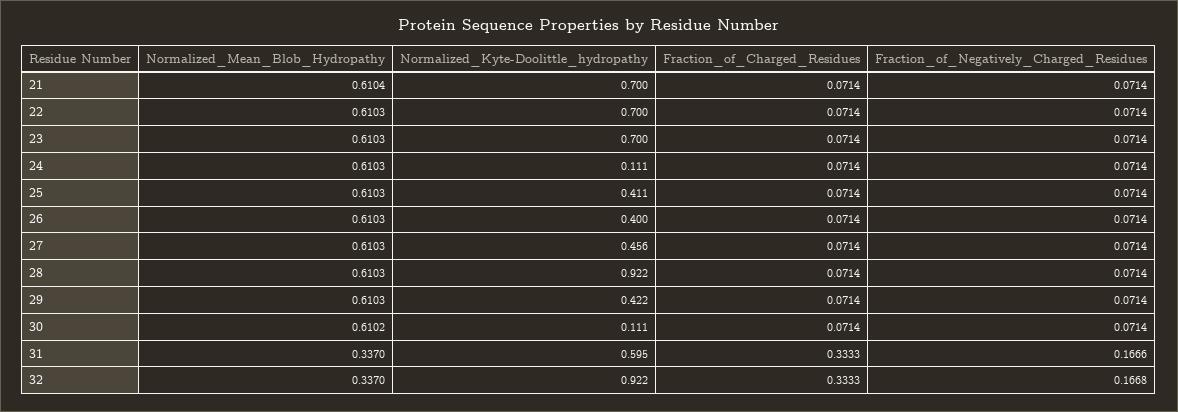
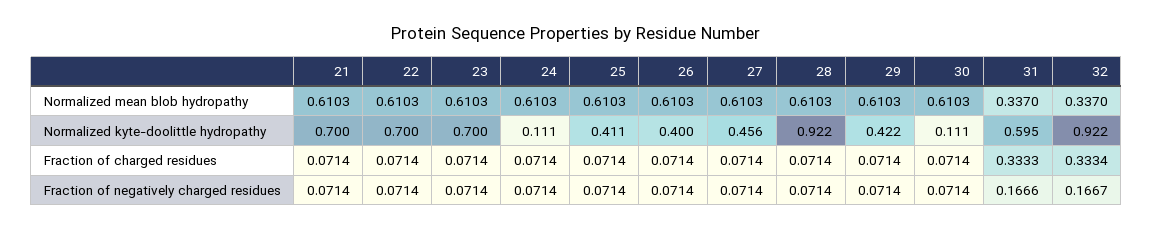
Normalized_Mean_Blob_Hydropathy, 21: 0.6104 -> 0.6103
Normalized_Mean_Blob_Hydropathy, 30: 0.6102 -> 0.6103
Fraction_of_Charged_Residues, 32: 0.3333 -> 0.3334
Fraction_of_Negatively_Charged_Residues, 32: 0.1668 -> 0.1667

